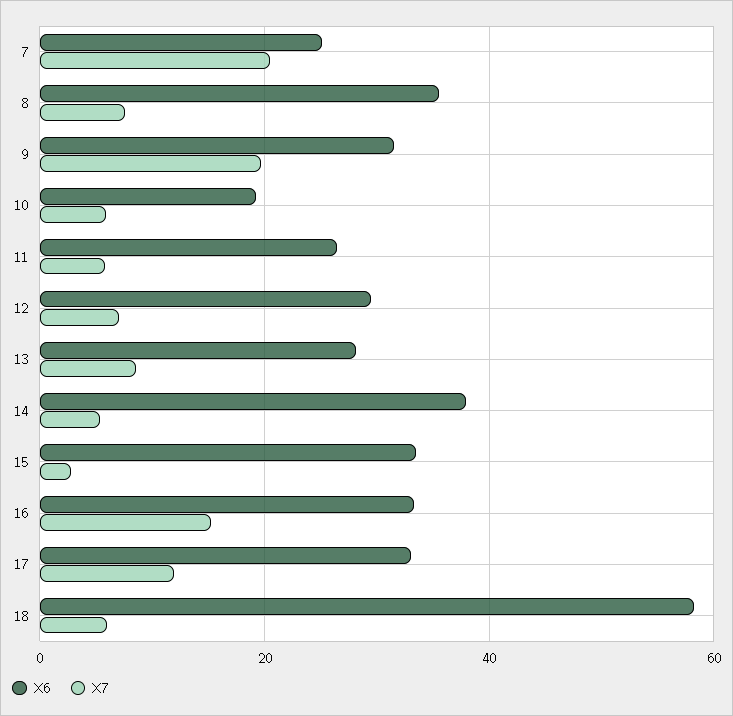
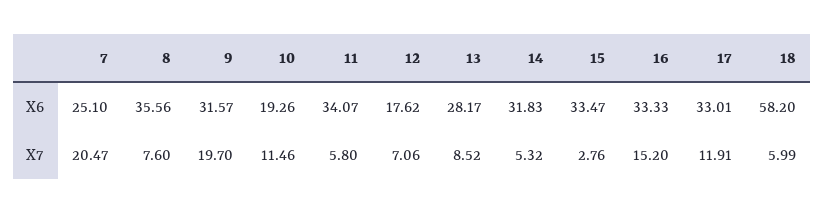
X7, 10: 6 -> 11.46
X6, 11: 26 -> 34.07
X6, 12: 30 -> 17.62
X6, 14: 38 -> 31.83

